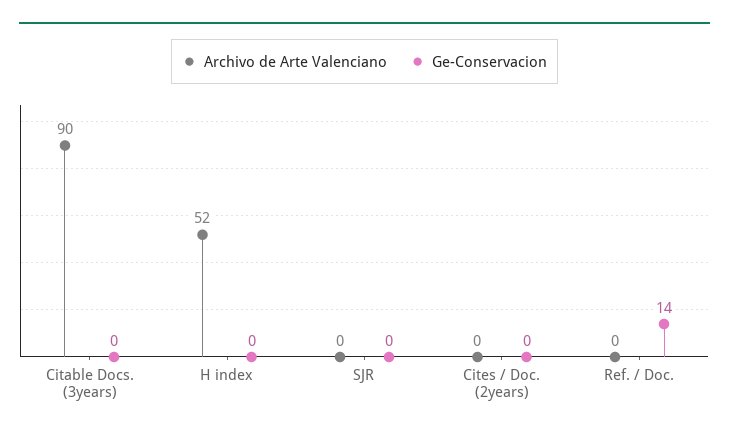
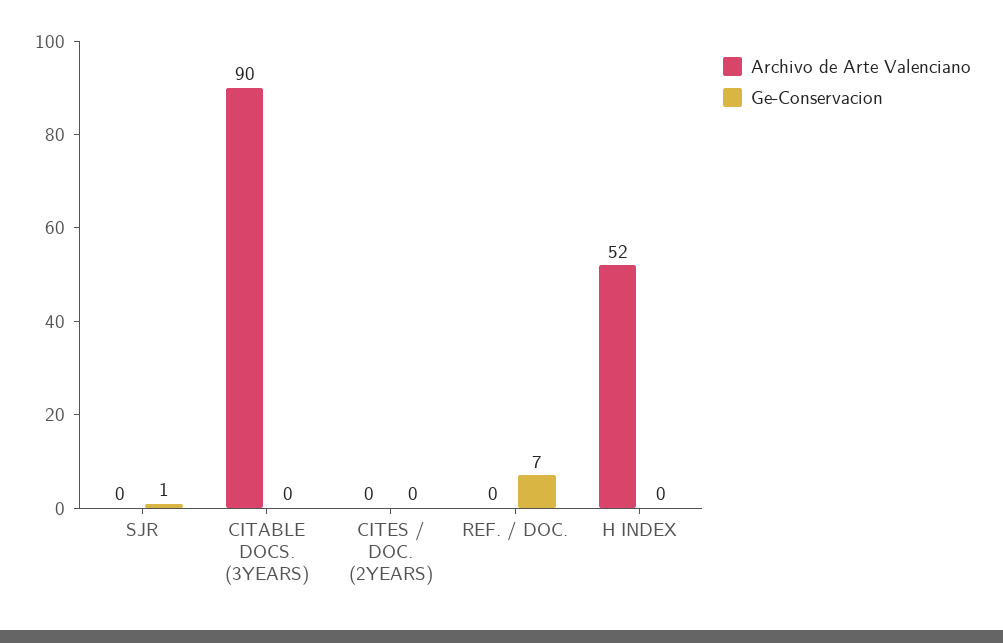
Ge-Conservacion, SJR: 0 -> 1
Ge-Conservacion, Ref. / Doc.: 14 -> 7

